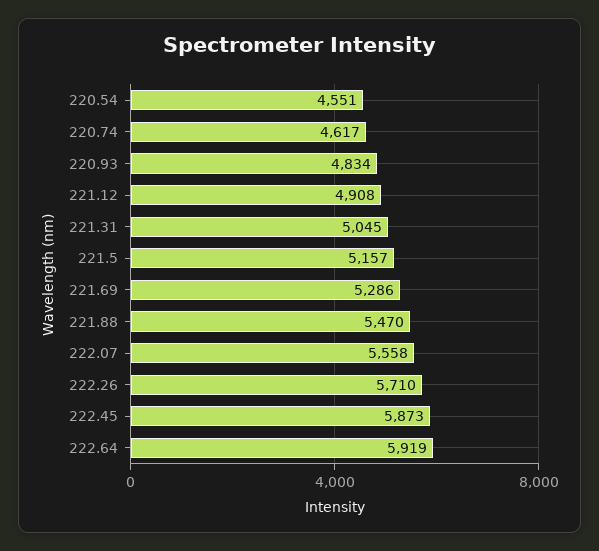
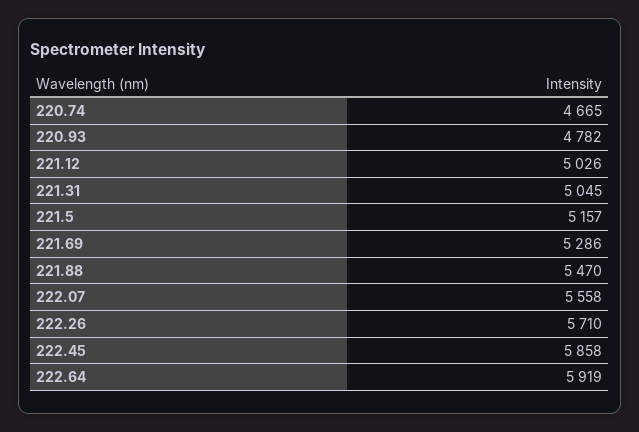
220.54: 4551 -> none
220.74: 4617 -> 4665
220.93: 4834 -> 4782
221.12: 4908 -> 5026
222.45: 5873 -> 5858

